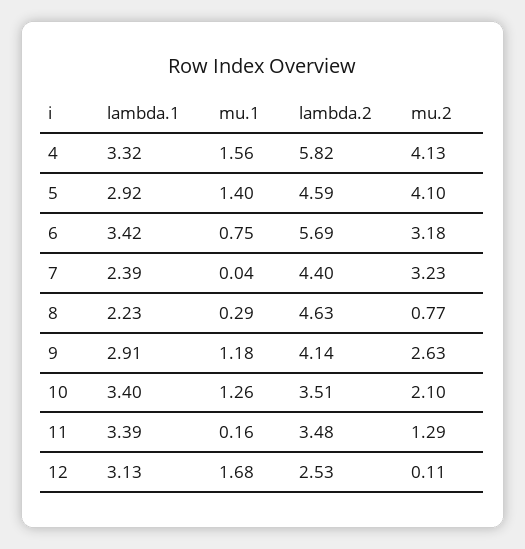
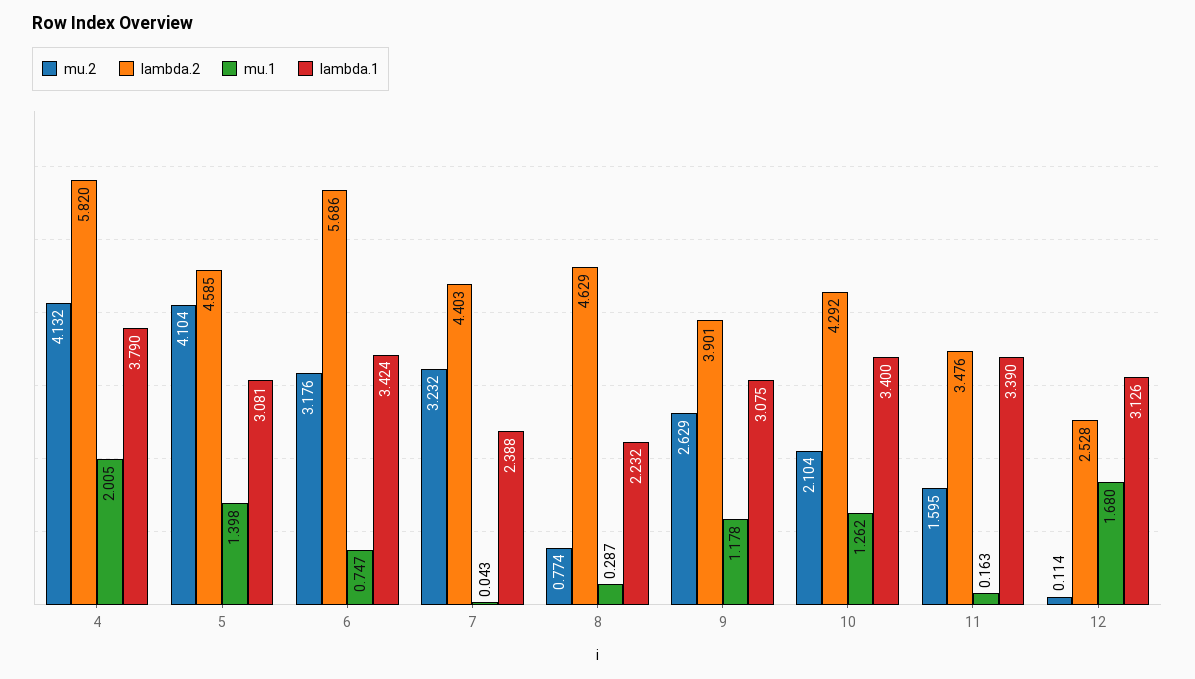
lambda.1, 4: 3.32 -> 3.79
mu.1, 4: 1.56 -> 2.005
lambda.1, 5: 2.92 -> 3.081
lambda.1, 9: 2.91 -> 3.075
lambda.2, 9: 4.14 -> 3.901
lambda.2, 10: 3.51 -> 4.292
mu.2, 11: 1.29 -> 1.595

